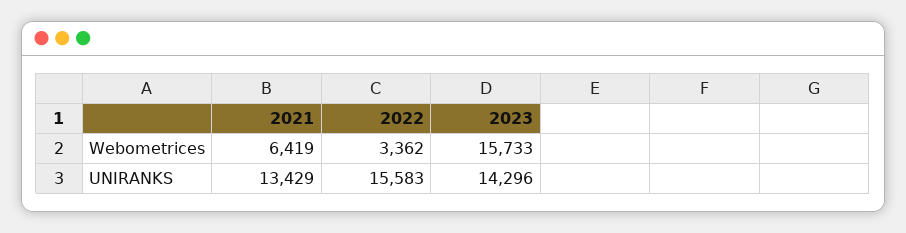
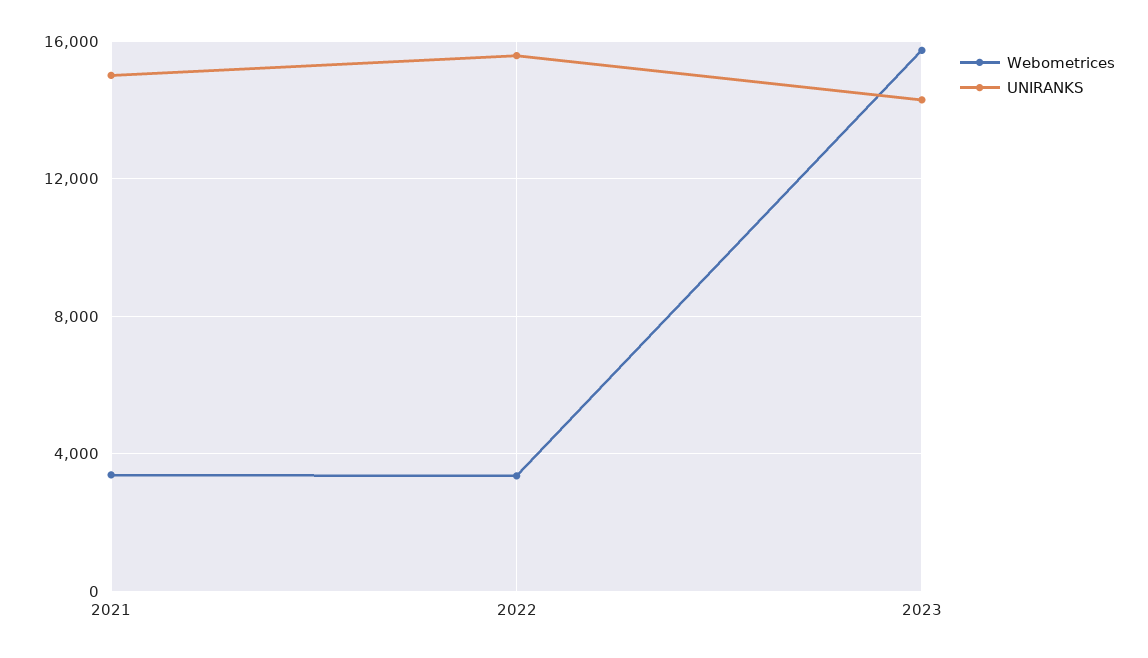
Webometrices, 2021: 6419 -> 3500
UNIRANKS, 2021: 13429 -> 15000

